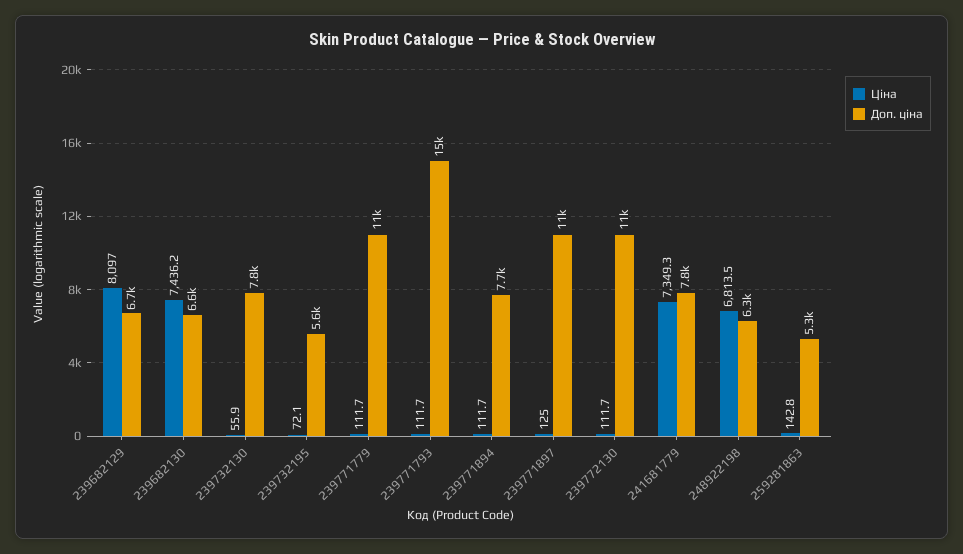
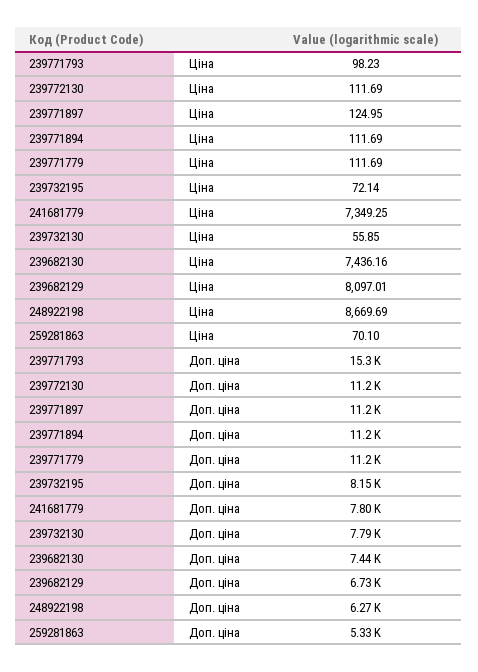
Доп. ціна, 239682130: 6600 -> 7440
Доп. ціна, 239732195: 5600 -> 8150
Ціна, 239771793: 111.7 -> 98.23
Доп. ціна, 239771894: 7700 -> 11200
Ціна, 248922198: 6813.5 -> 8669.69
Ціна, 259281863: 142.8 -> 70.1

